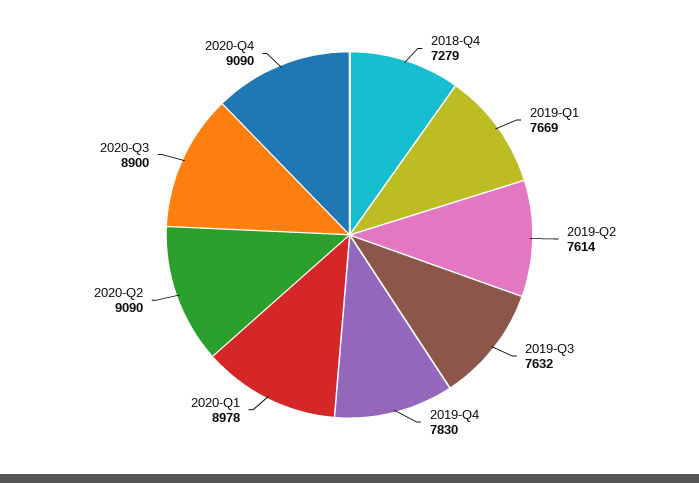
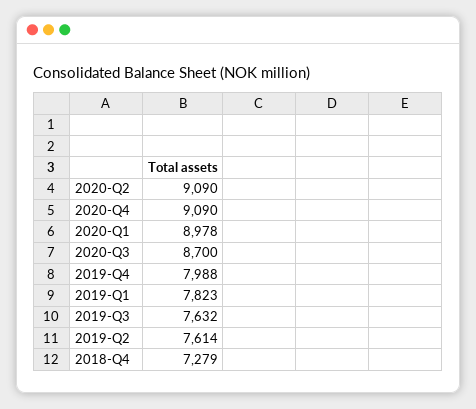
2019-Q1: 7669 -> 7823
2019-Q4: 7830 -> 7988
2020-Q3: 8900 -> 8700

